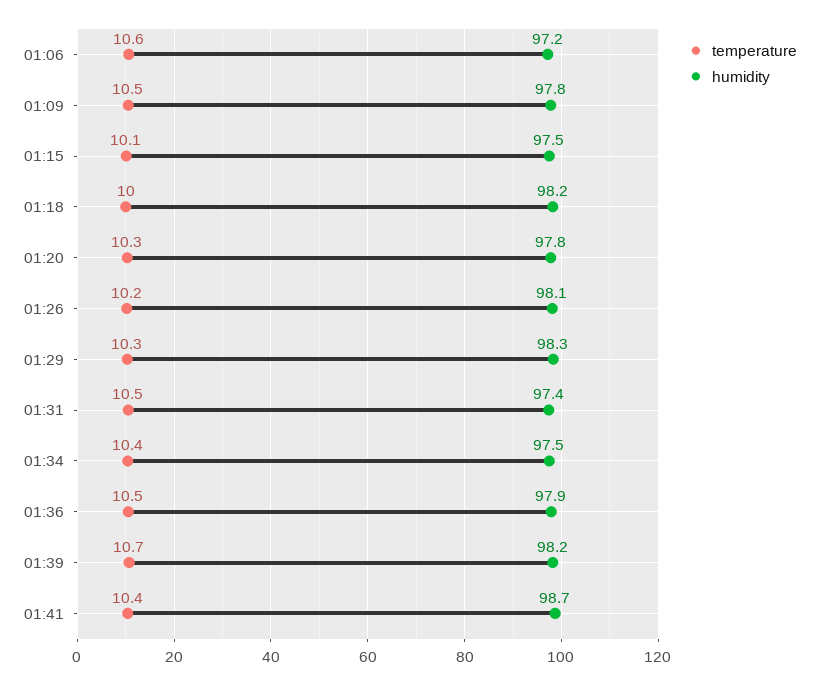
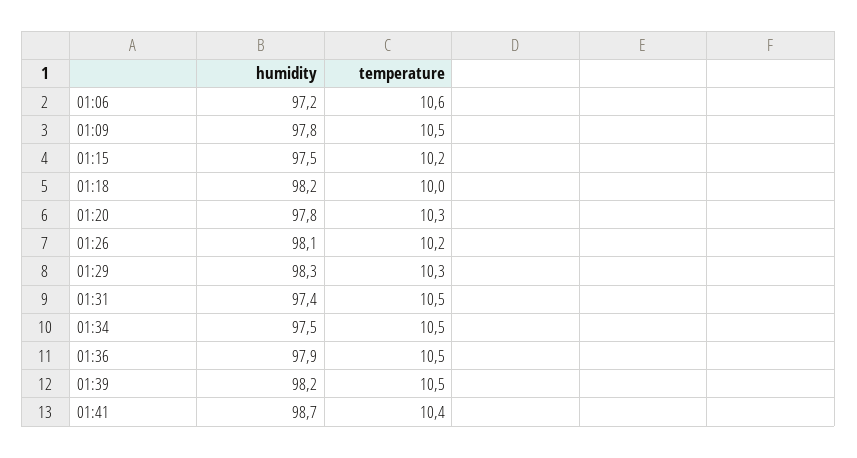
temperature, 01:15: 10.1 -> 10.2
temperature, 01:34: 10.4 -> 10.5
temperature, 01:39: 10.7 -> 10.5

